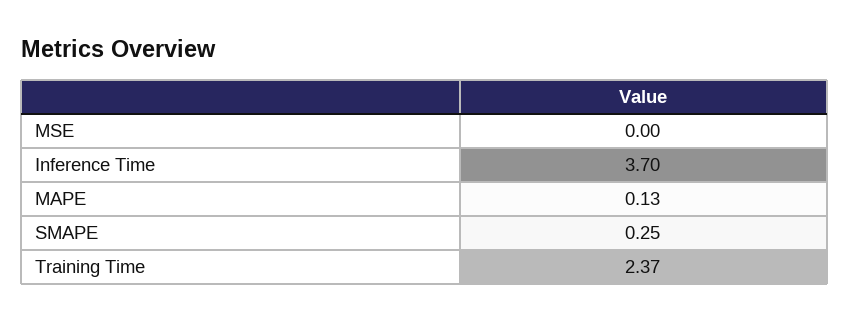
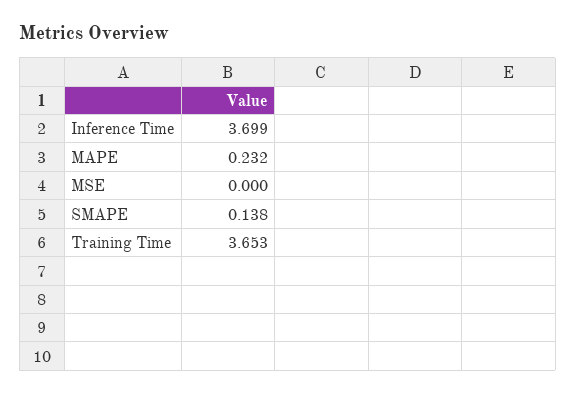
MAPE: 0.13 -> 0.232
SMAPE: 0.25 -> 0.138
Training Time: 2.37 -> 3.653

